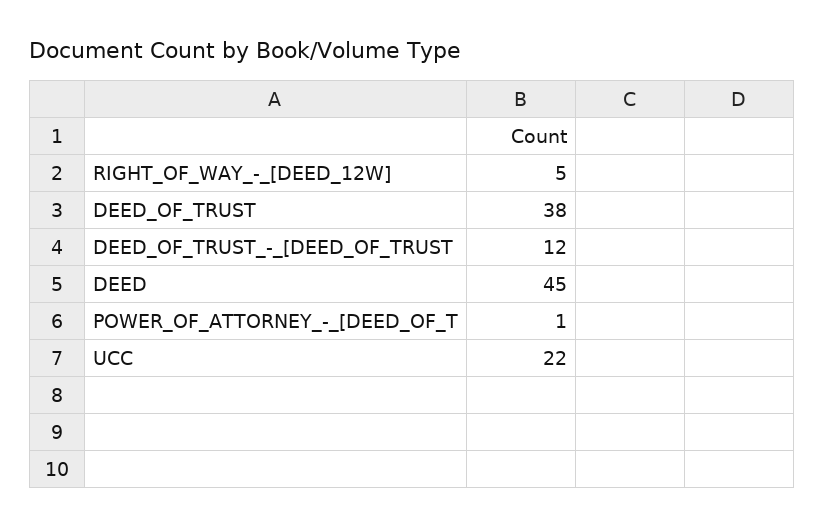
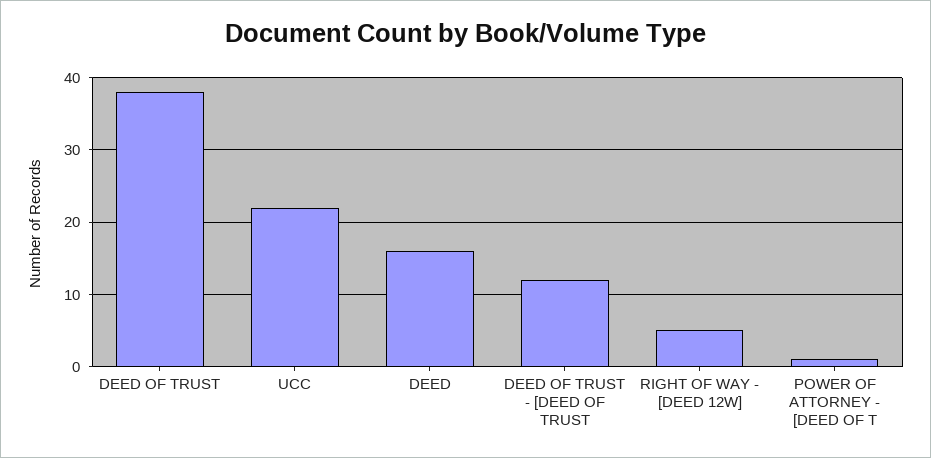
DEED: 45 -> 16

